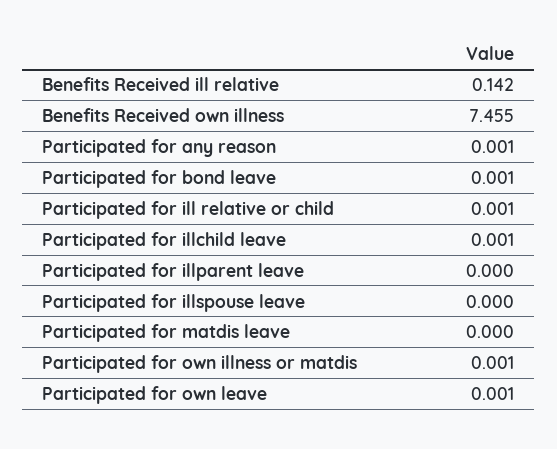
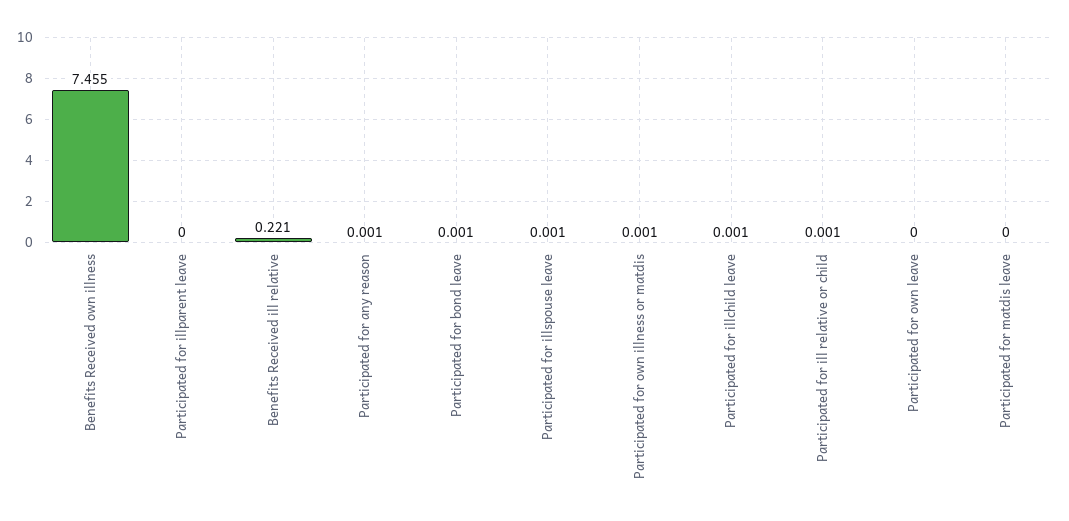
Benefits Received ill relative: 0.142 -> 0.221
Participated for illspouse leave: 0 -> 0.001
Participated for own leave: 0.001 -> 0

